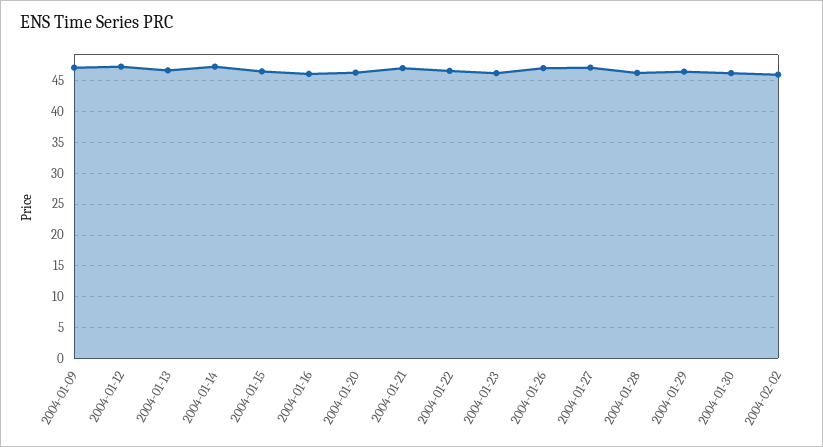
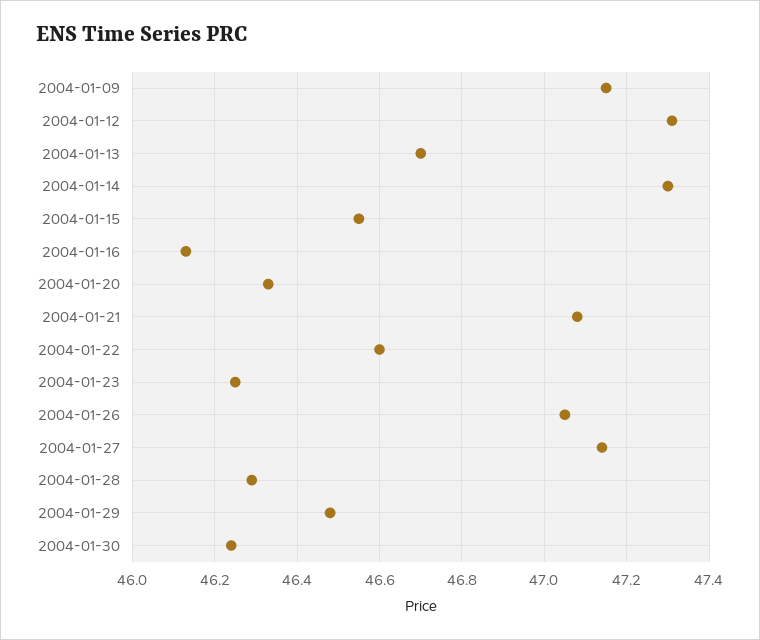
2004-02-02: 46 -> none

